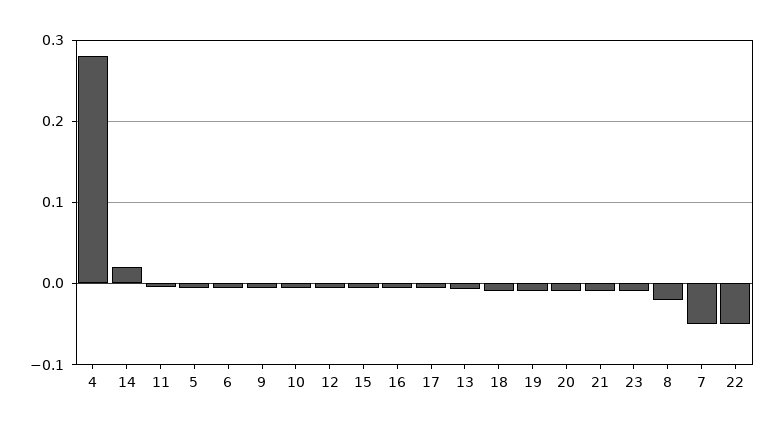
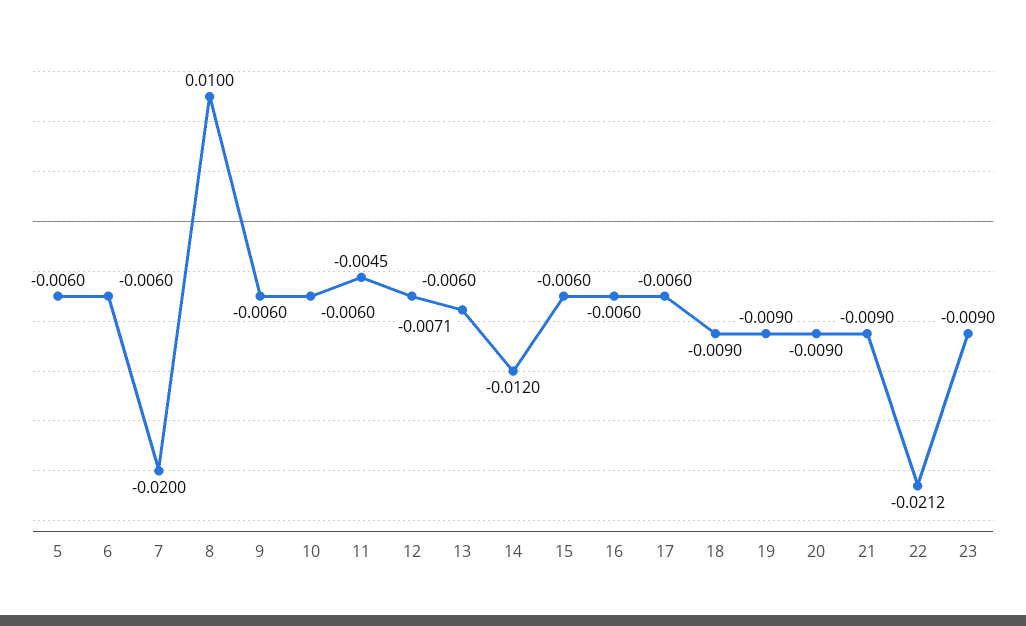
4: 0.28 -> none
14: 0.02 -> -0.012
8: -0.02 -> 0.01
7: -0.05 -> -0.02
22: -0.05 -> -0.0212

